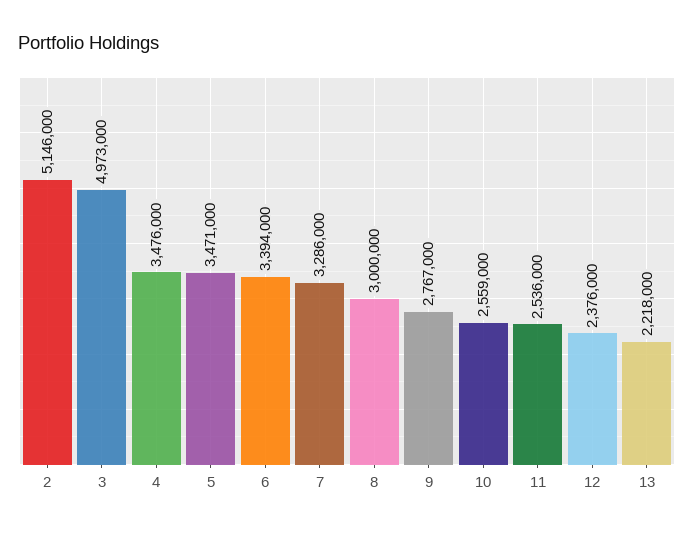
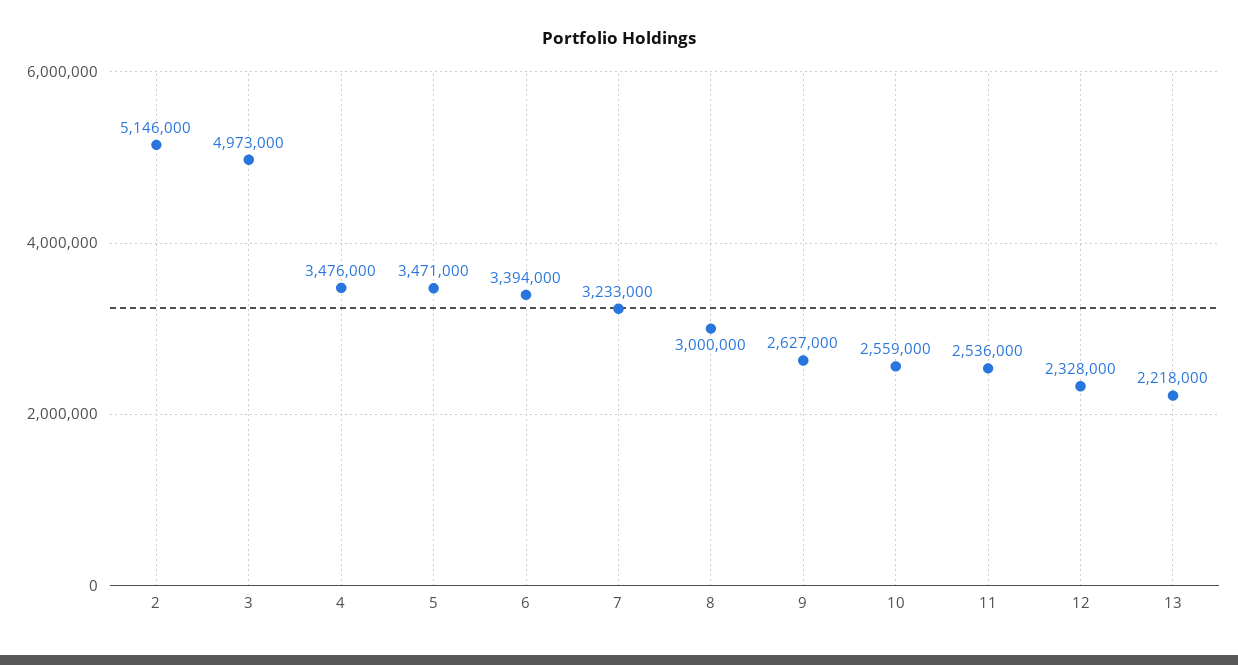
7: 3286000 -> 3233000
9: 2767000 -> 2627000
12: 2376000 -> 2328000

